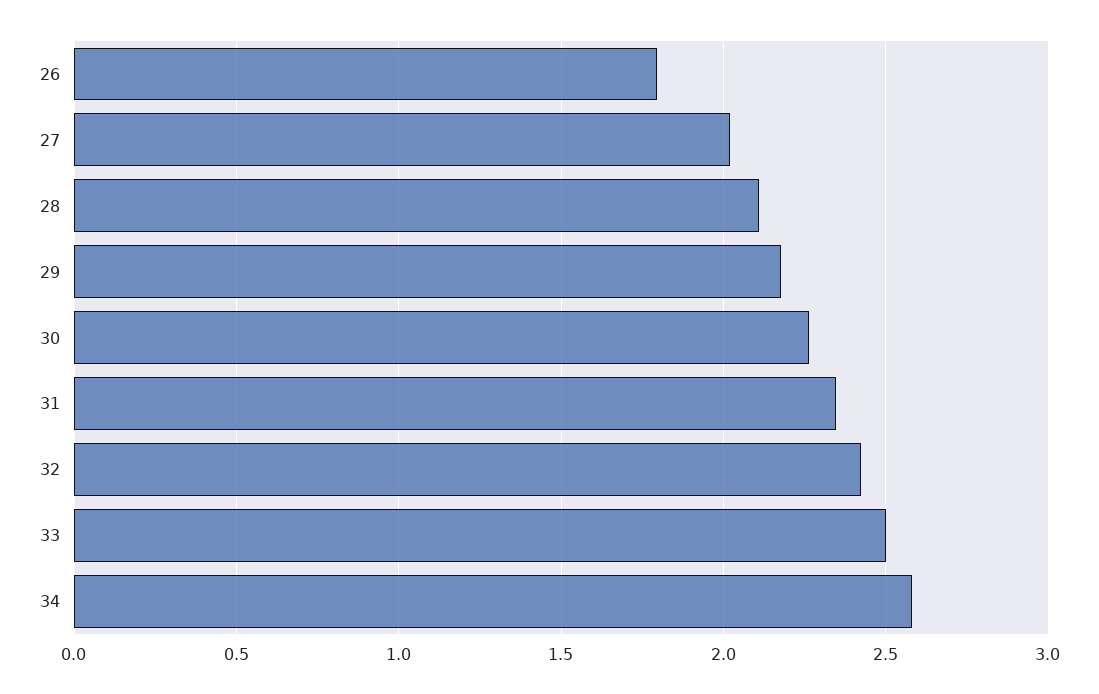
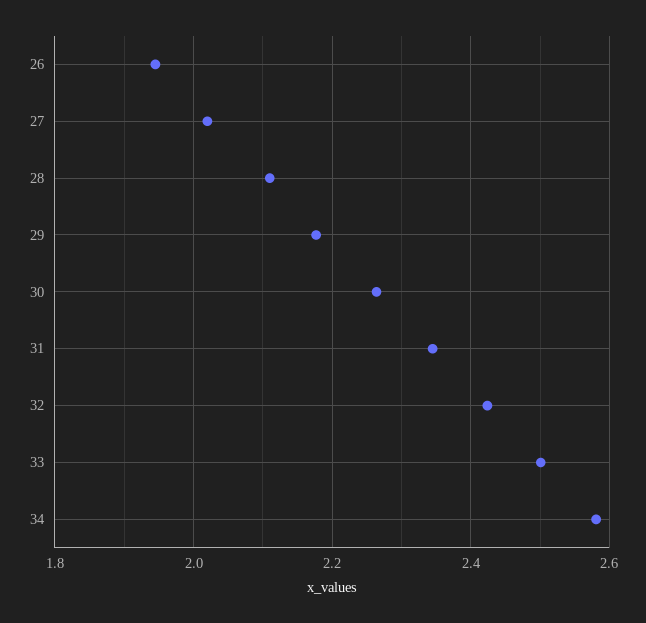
26: 1.8 -> 1.94

